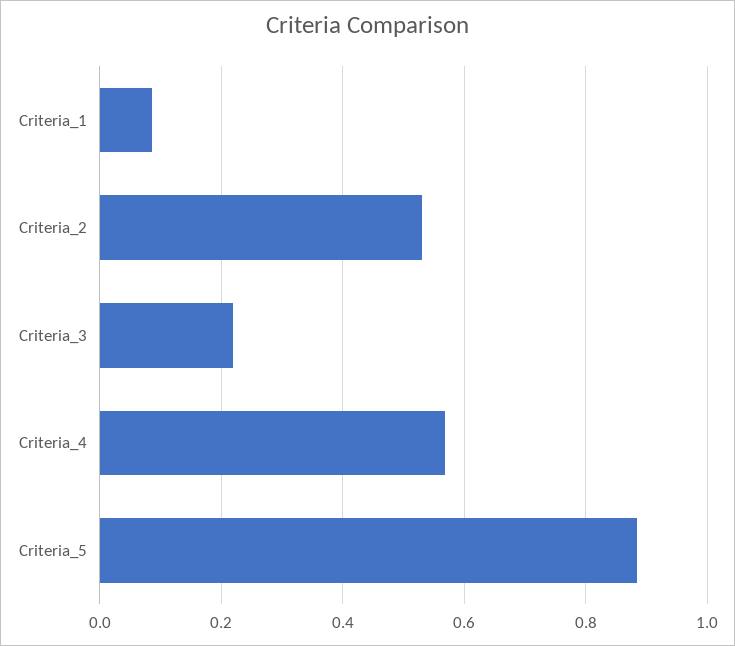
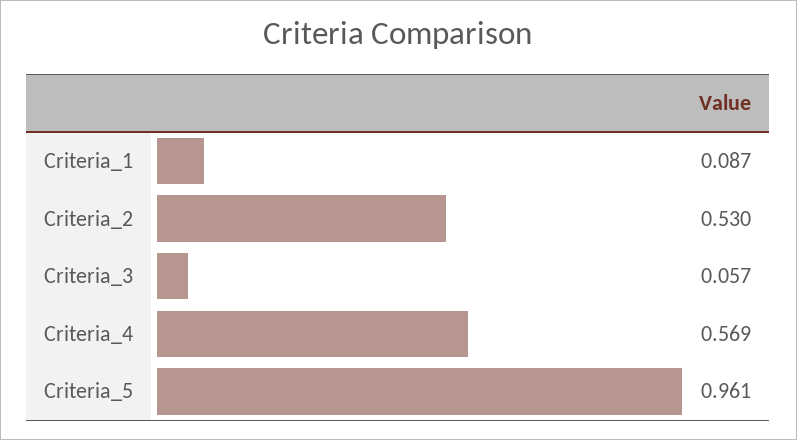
Criteria_3: 0.22 -> 0.057
Criteria_5: 0.88 -> 0.961

